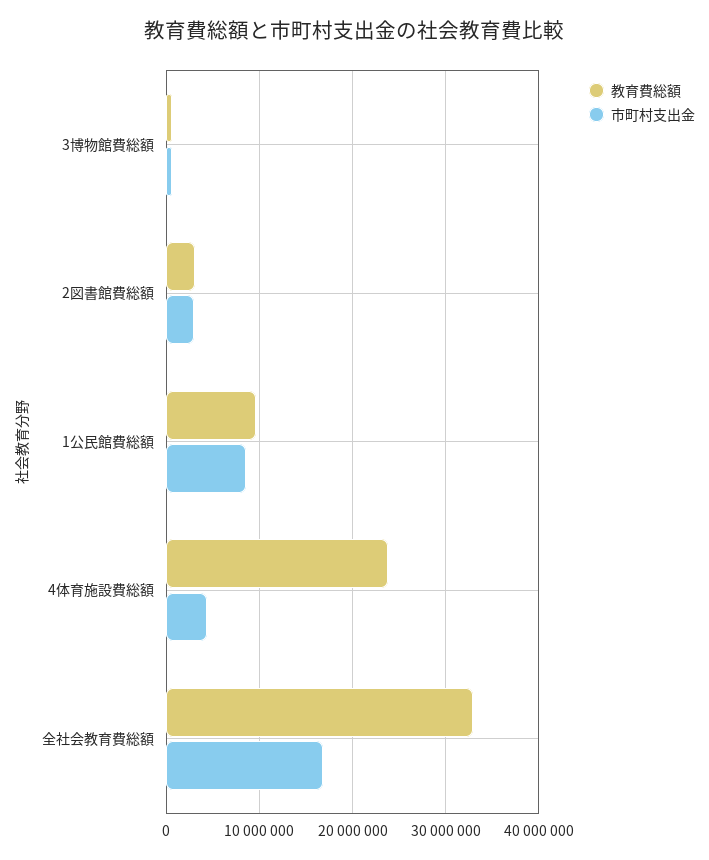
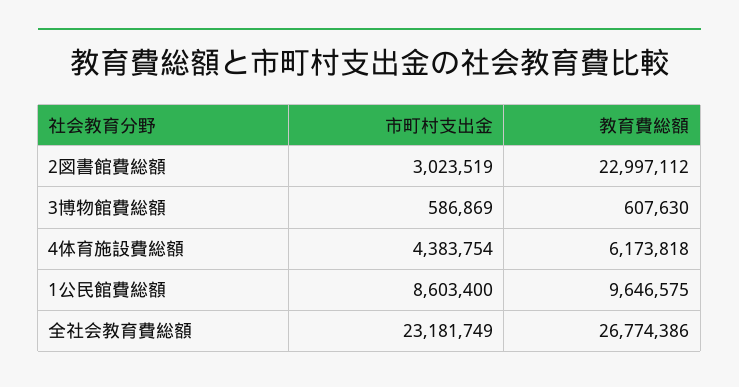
教育費総額, 2図書館費総額: 3000000 -> 22997112
教育費総額, 4体育施設費総額: 24000000 -> 6173818
教育費総額, 全社会教育費総額: 33000000 -> 26774386
市町村支出金, 全社会教育費総額: 17000000 -> 23181749

